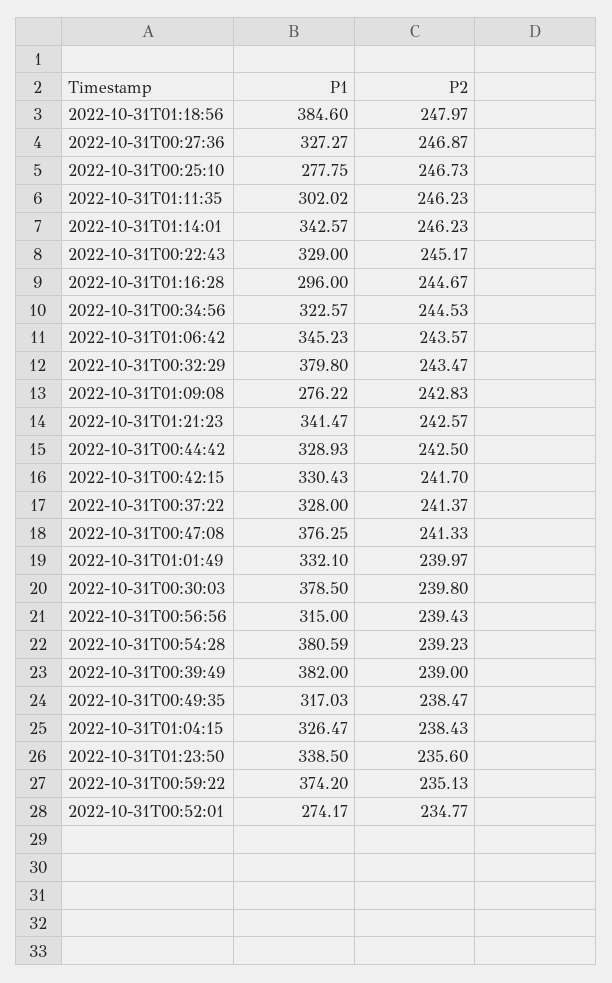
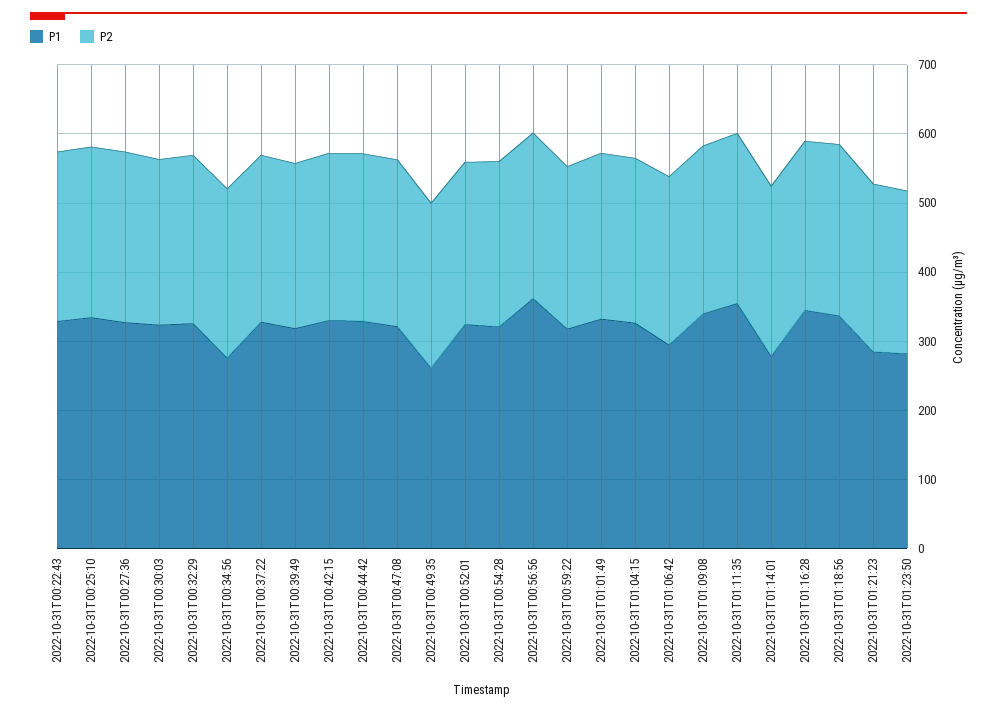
P1, 2022-10-31T01:18:56: 384.6 -> 340
P1, 2022-10-31T00:25:10: 277.75 -> 340
P1, 2022-10-31T01:11:35: 302.02 -> 360
P1, 2022-10-31T01:14:01: 342.57 -> 280
P1, 2022-10-31T01:16:28: 296 -> 340
P1, 2022-10-31T00:34:56: 322.57 -> 280
P1, 2022-10-31T01:06:42: 345.23 -> 300
P1, 2022-10-31T00:32:29: 379.8 -> 320
P1, 2022-10-31T01:09:08: 276.22 -> 340
P1, 2022-10-31T01:21:23: 341.47 -> 280
P1, 2022-10-31T00:47:08: 376.25 -> 320
P1, 2022-10-31T00:30:03: 378.5 -> 320
P1, 2022-10-31T00:56:56: 315 -> 360
P1, 2022-10-31T00:54:28: 380.59 -> 320
P1, 2022-10-31T00:39:49: 382 -> 320
P1, 2022-10-31T00:49:35: 317.03 -> 260
P1, 2022-10-31T01:23:50: 338.5 -> 280
P1, 2022-10-31T00:59:22: 374.2 -> 320
P1, 2022-10-31T00:52:01: 274.17 -> 320

